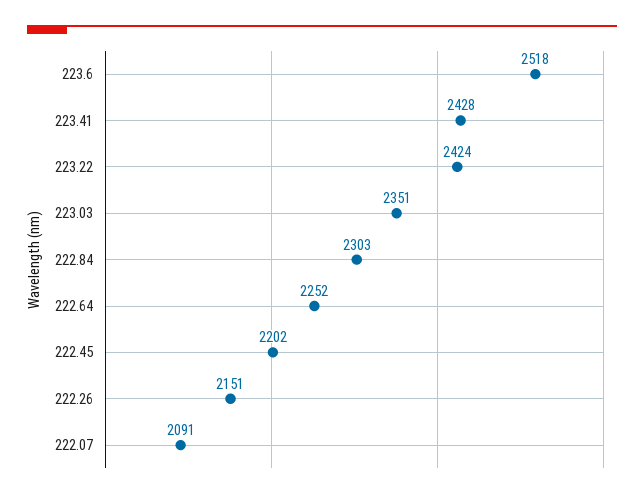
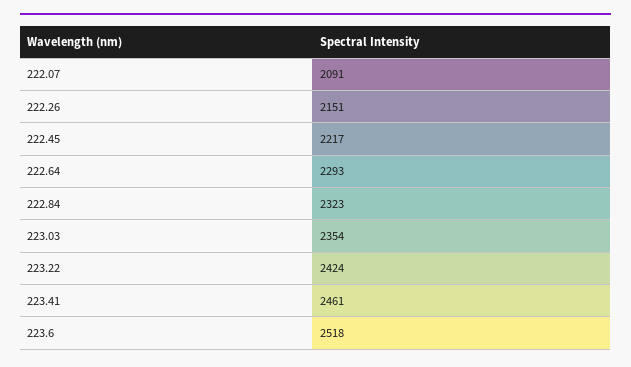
223.41: 2428 -> 2461
223.03: 2351 -> 2354
222.84: 2303 -> 2323
222.64: 2252 -> 2293
222.45: 2202 -> 2217

